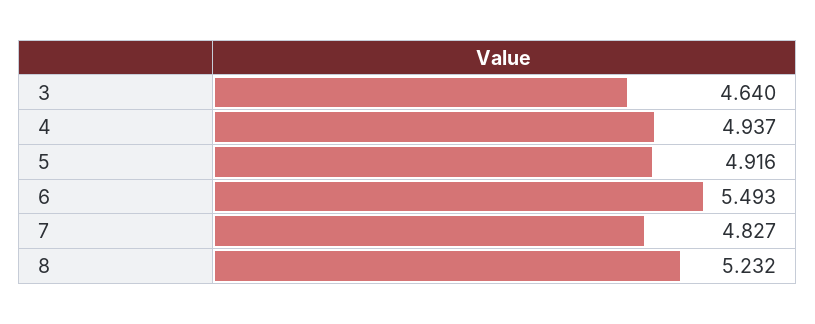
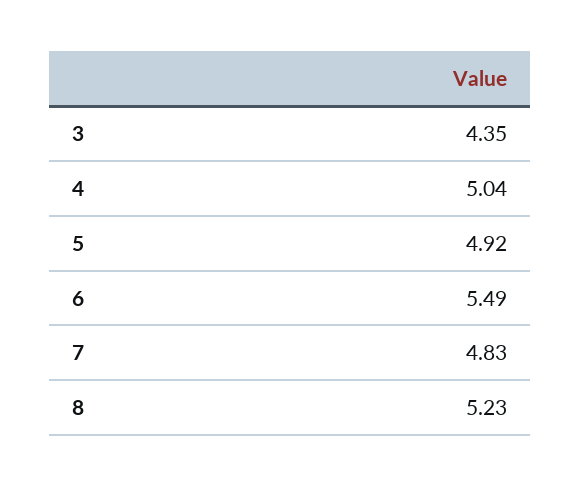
3: 4.64 -> 4.35
4: 4.937 -> 5.04

